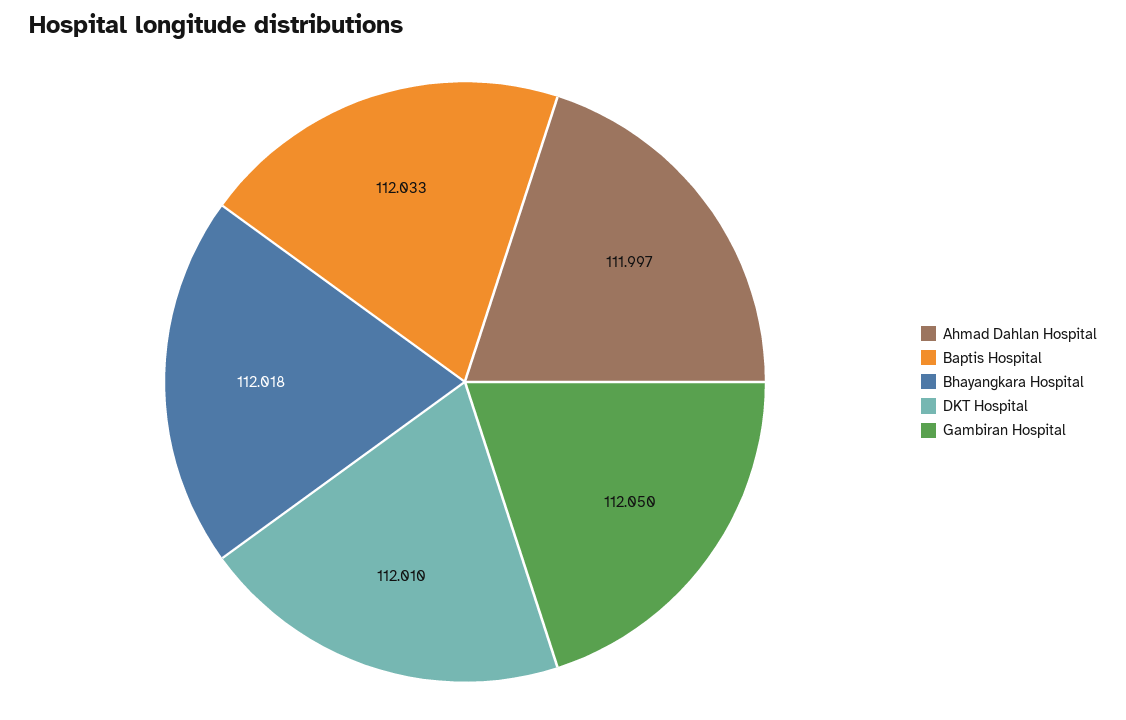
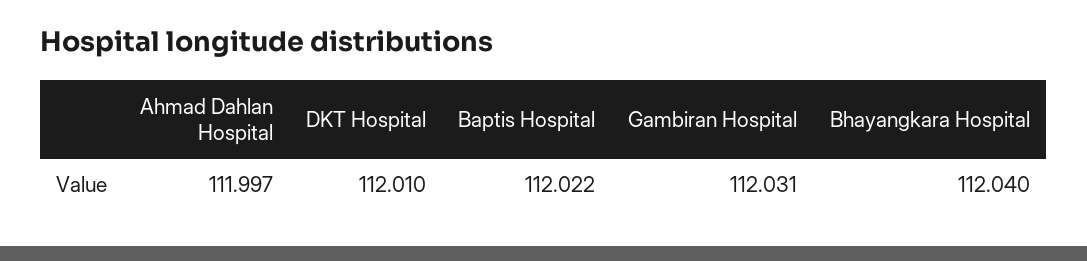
Baptis Hospital: 112.033 -> 112.022
Bhayangkara Hospital: 112.018 -> 112.04
Gambiran Hospital: 112.05 -> 112.031

